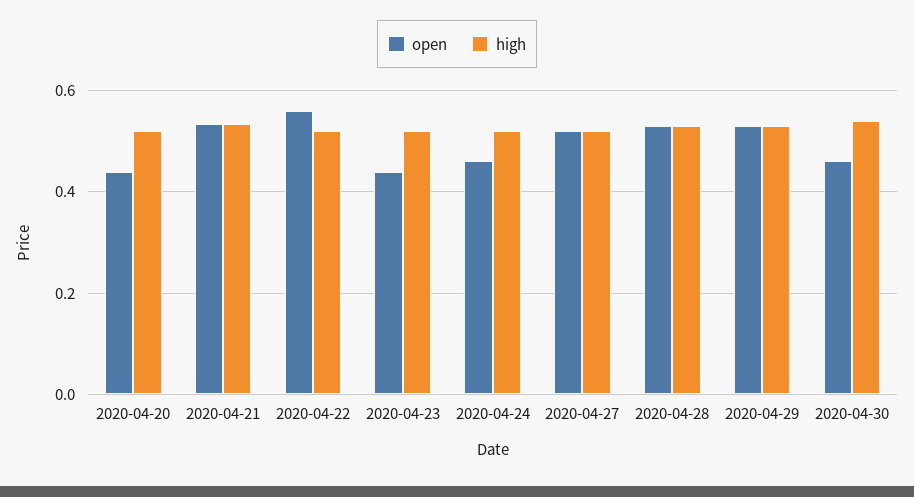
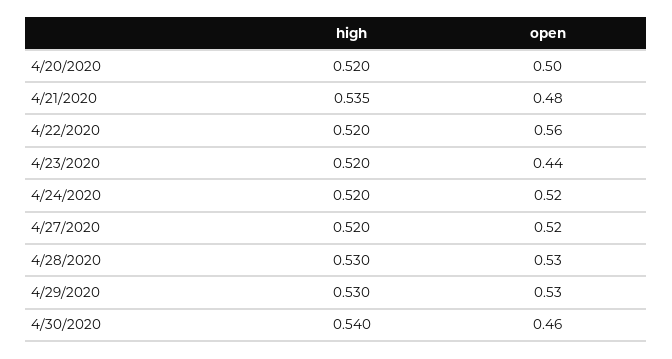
open, 2020-04-20: 0.44 -> 0.5
open, 2020-04-21: 0.54 -> 0.48
open, 2020-04-24: 0.46 -> 0.52

